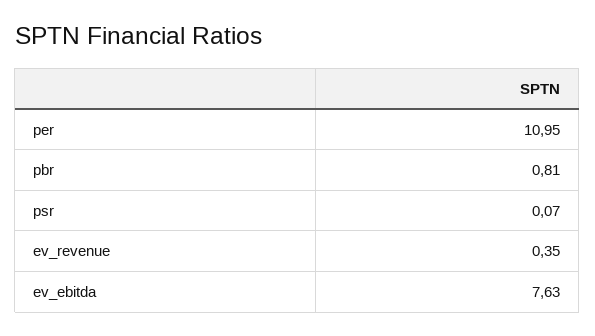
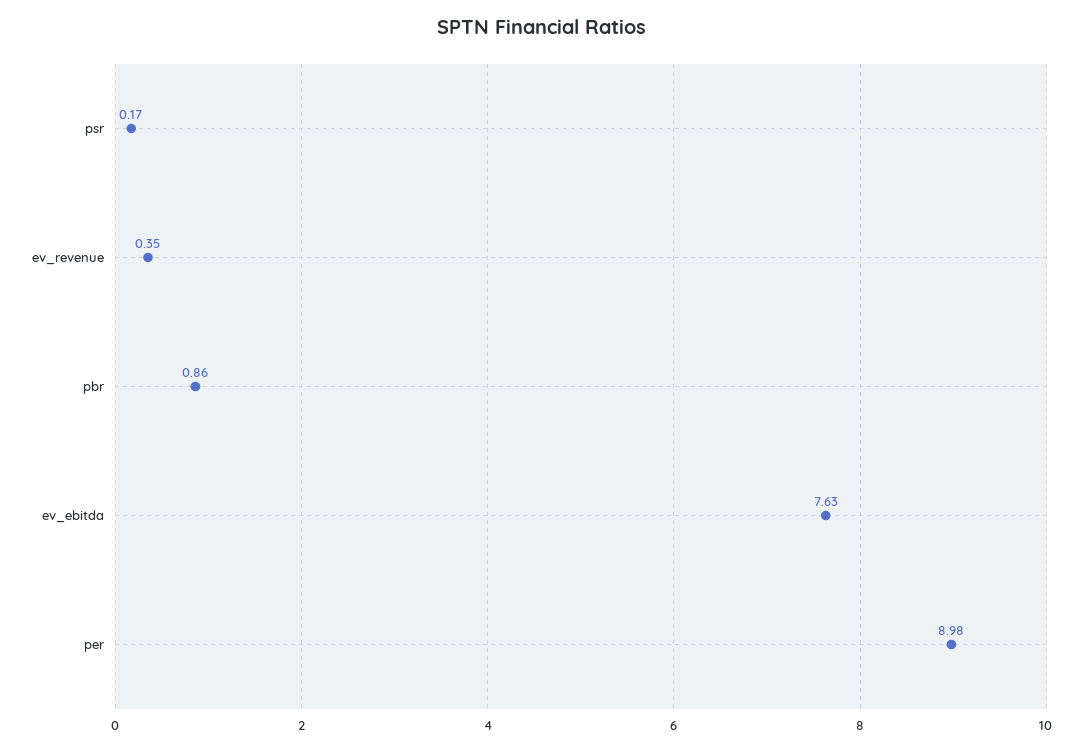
per: 10.95 -> 8.98
pbr: 0.81 -> 0.86
psr: 0.07 -> 0.17

